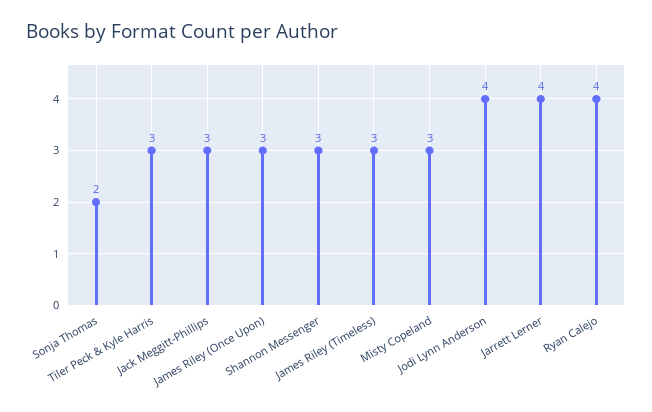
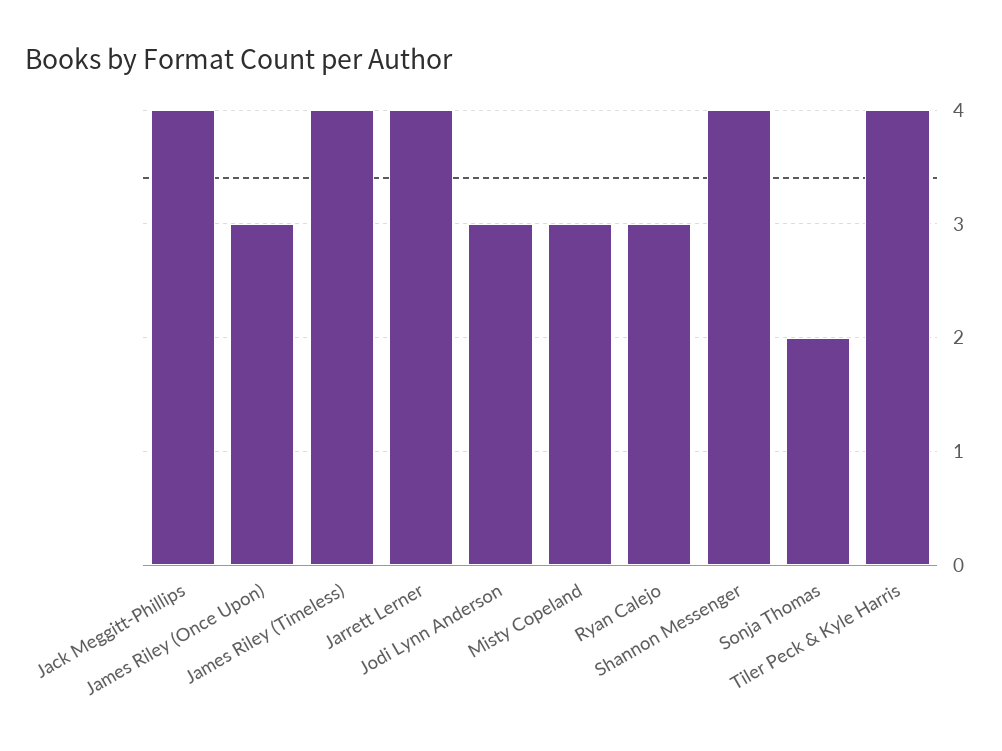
Tiler Peck & Kyle Harris: 3 -> 4
Jack Meggitt-Phillips: 3 -> 4
Shannon Messenger: 3 -> 4
James Riley (Timeless): 3 -> 4
Jodi Lynn Anderson: 4 -> 3
Ryan Calejo: 4 -> 3

